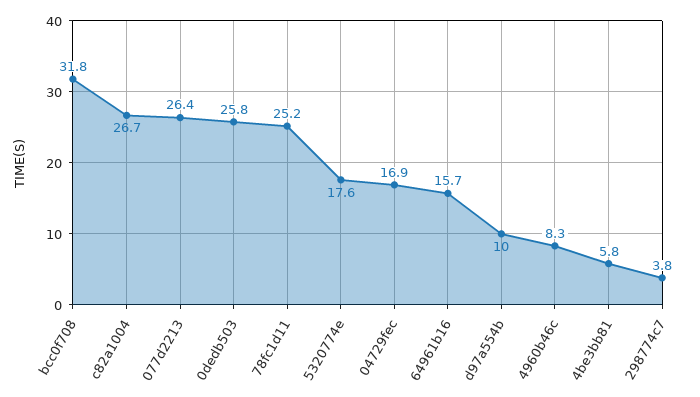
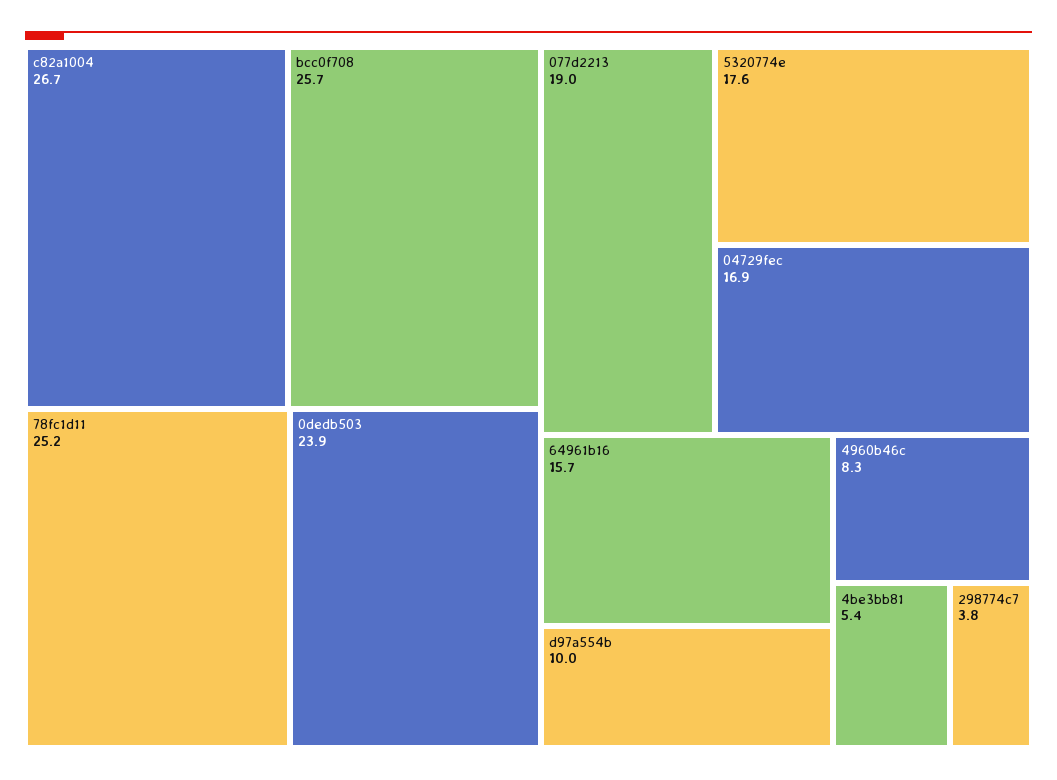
bcc0f708: 31.8 -> 25.7
077d2213: 26.4 -> 19
0dedb503: 25.8 -> 23.9
4be3bb81: 5.8 -> 5.4

